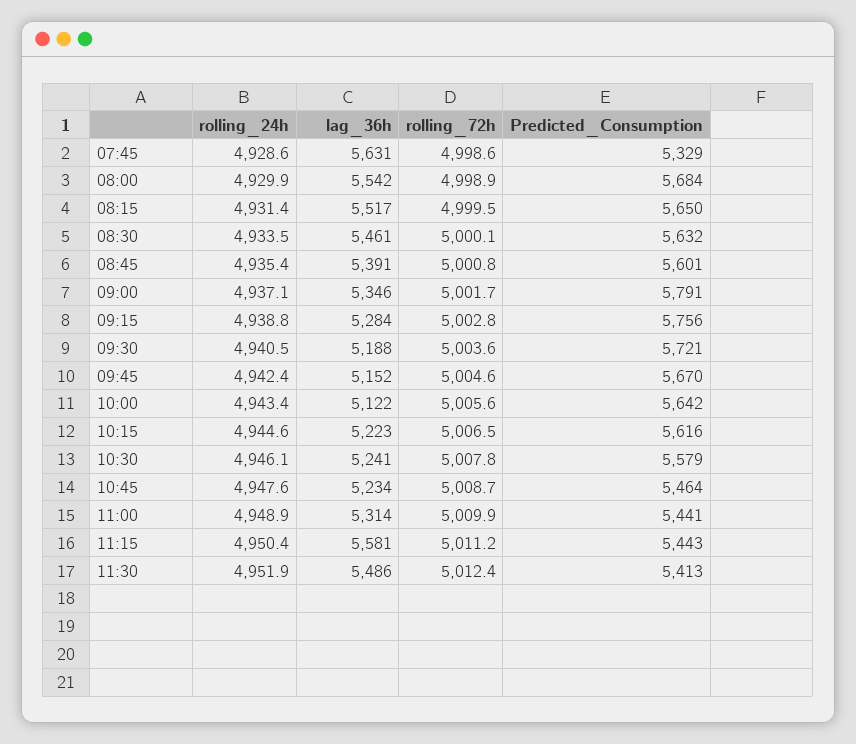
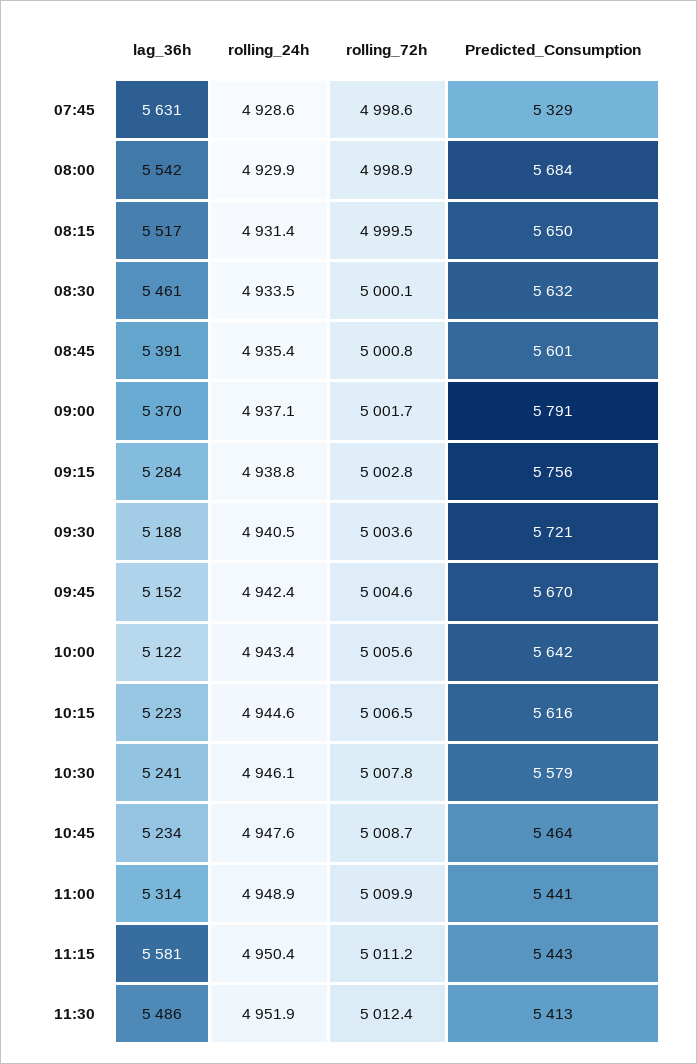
lag_36h, 09:00: 5346 -> 5370

